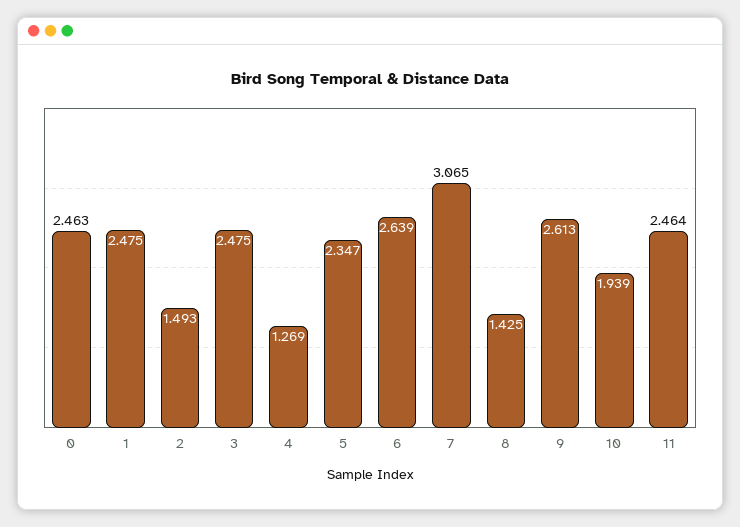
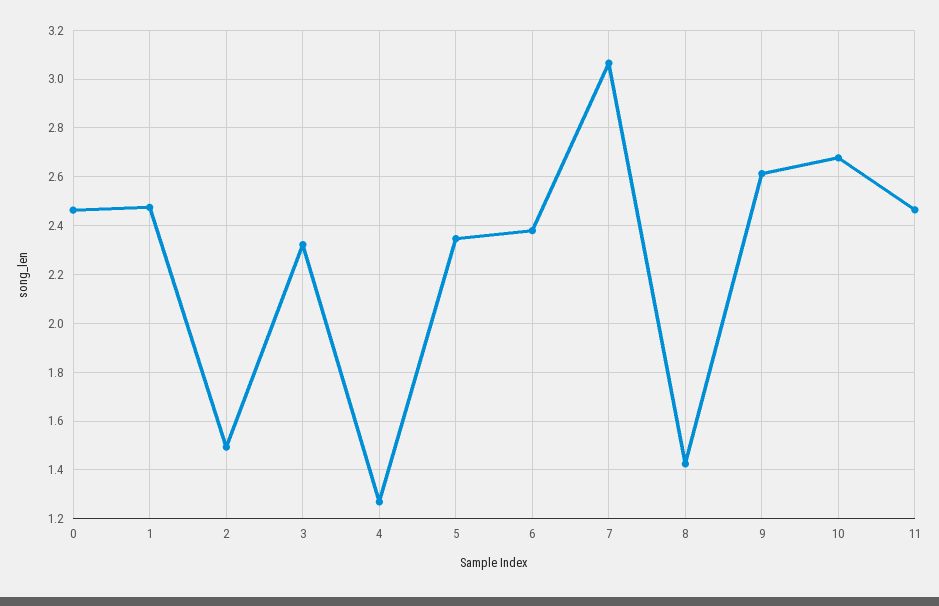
3: 2.475 -> 2.325
6: 2.639 -> 2.375
10: 1.939 -> 2.675

